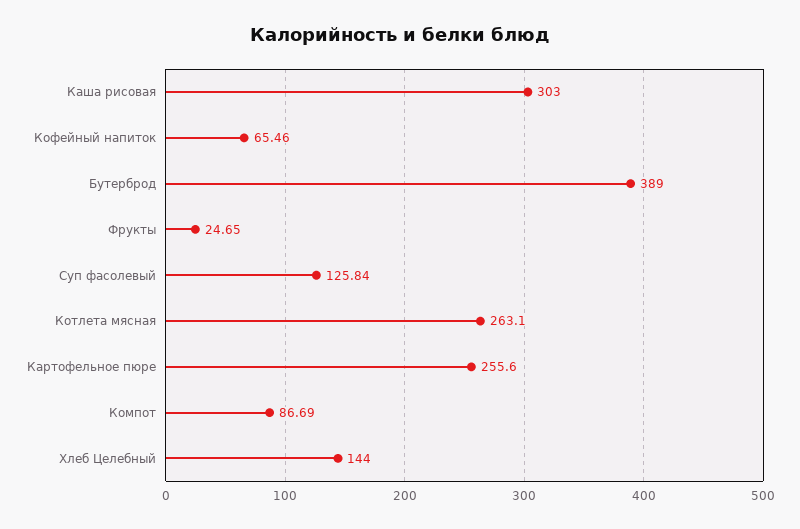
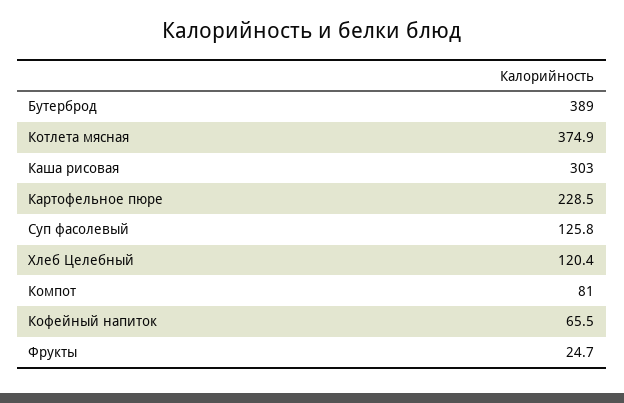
Котлета мясная: 263.1 -> 374.9
Картофельное пюре: 255.6 -> 228.5
Компот: 86.69 -> 81
Хлеб Целебный: 144 -> 120.4

